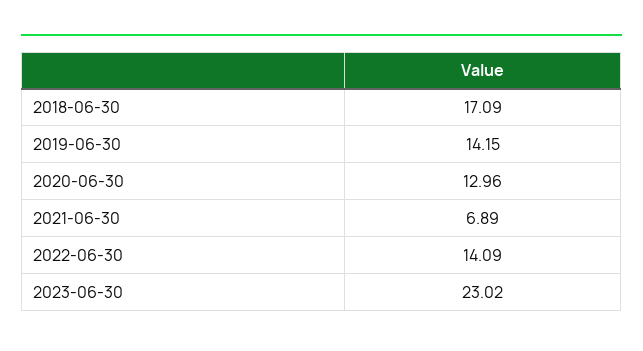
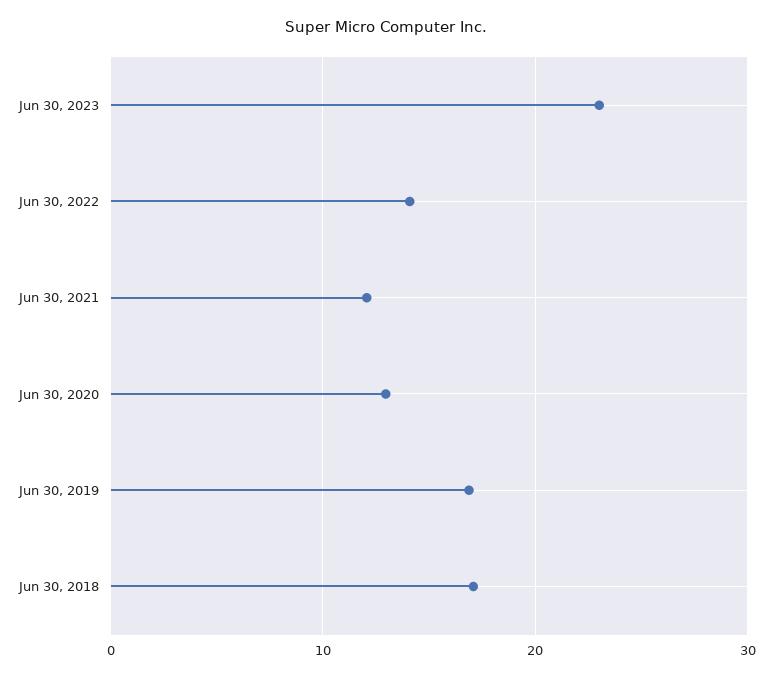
2019-06-30: 14.15 -> 17
2021-06-30: 6.89 -> 12

